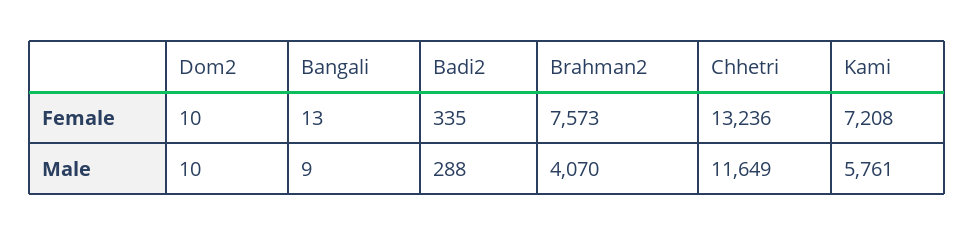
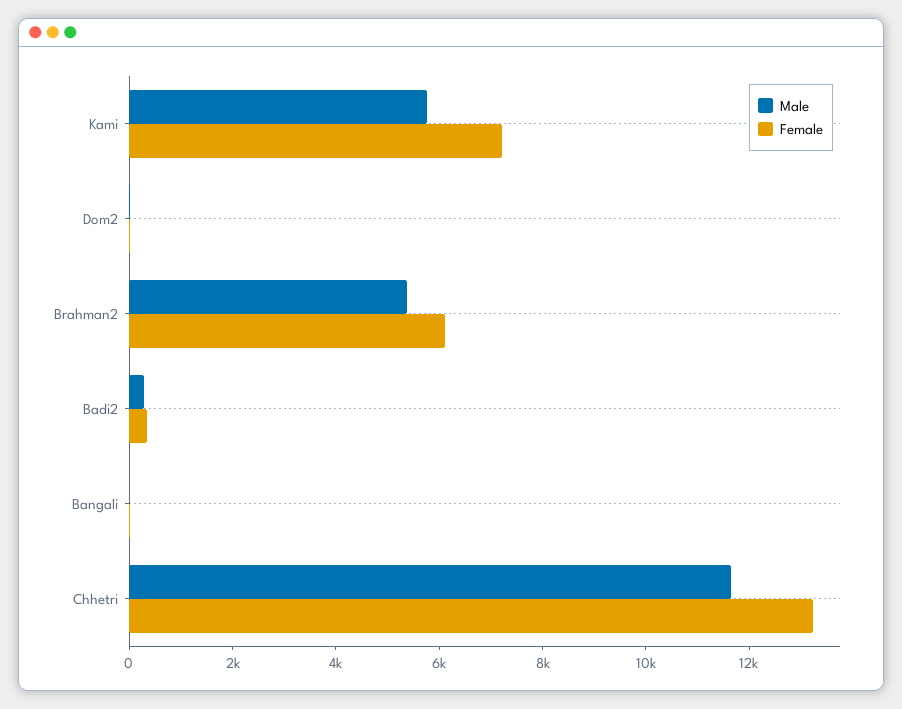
Female, Brahman2: 7573 -> 6000
Male, Brahman2: 4070 -> 5500

